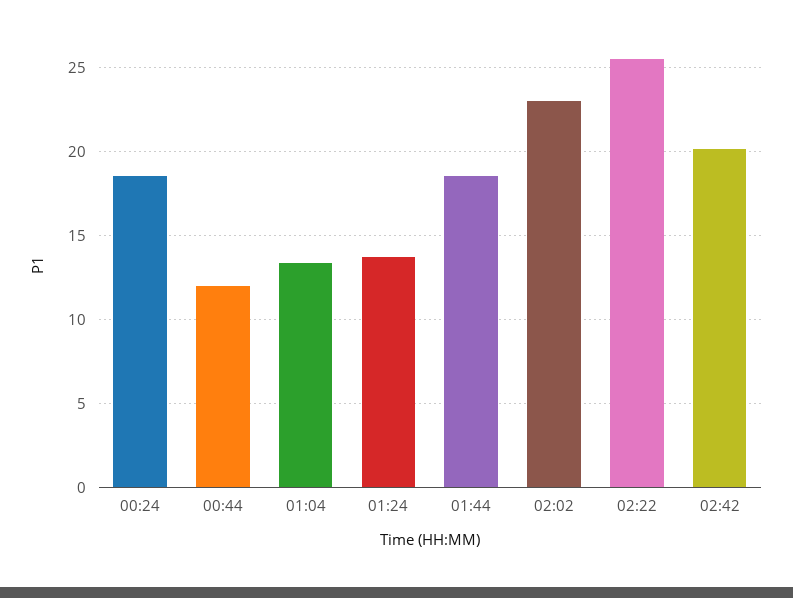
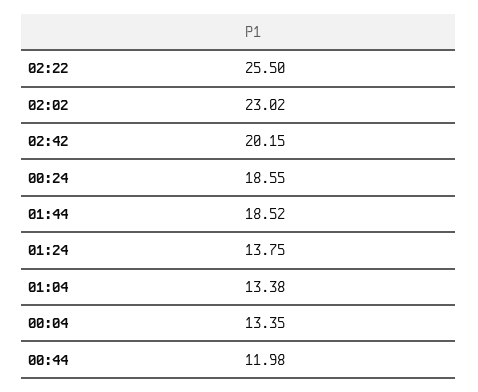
00:04: none -> 13.35

